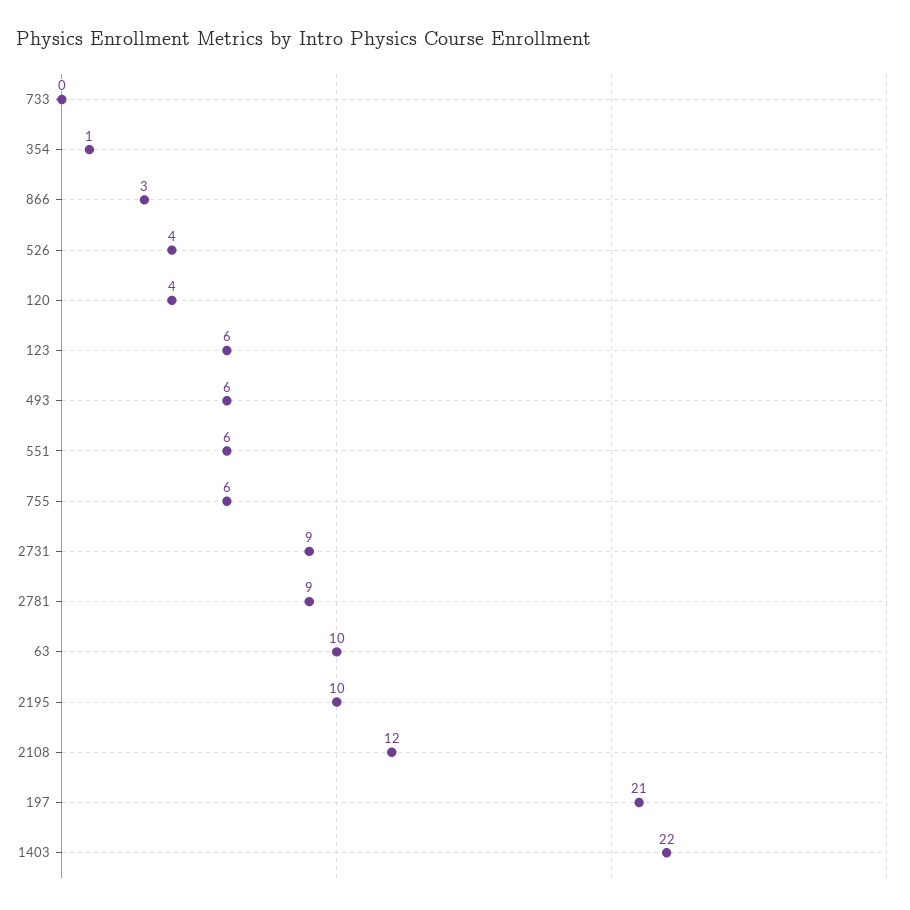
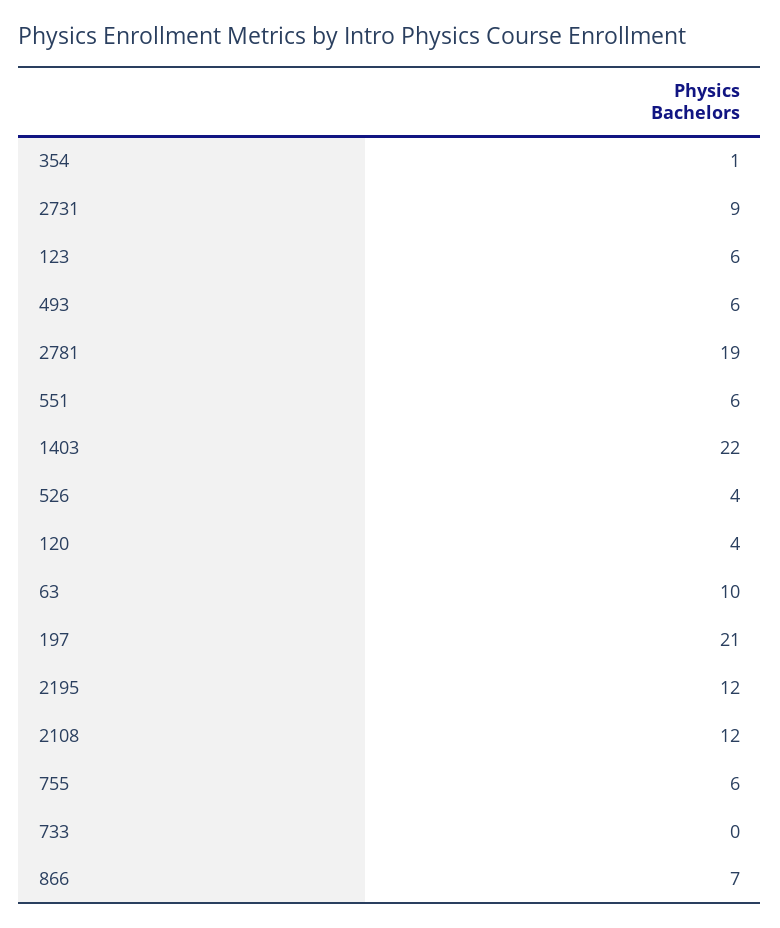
866: 3 -> 7
2781: 9 -> 19
2195: 10 -> 12

